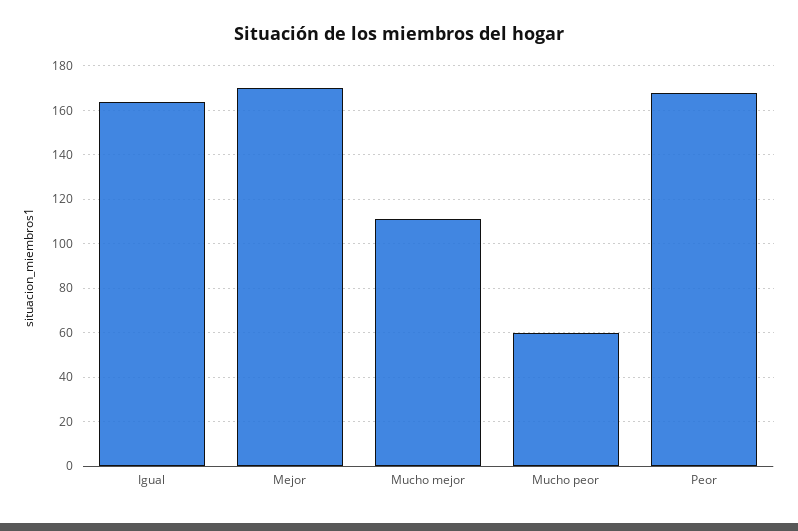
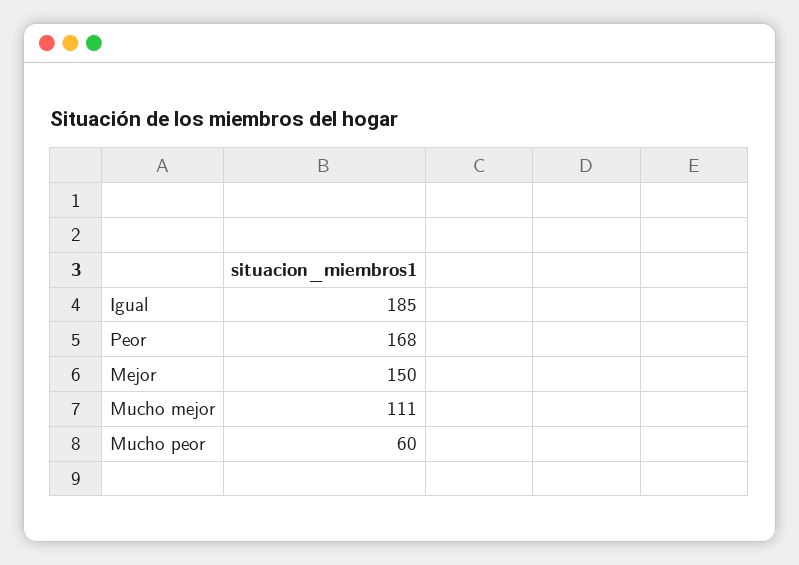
Igual: 165 -> 185
Mejor: 170 -> 150

